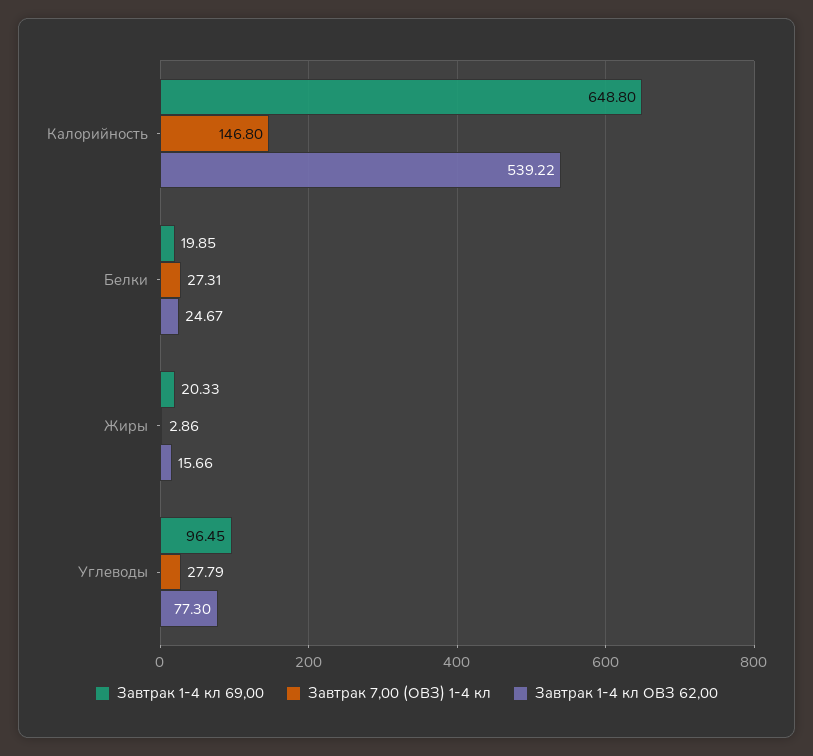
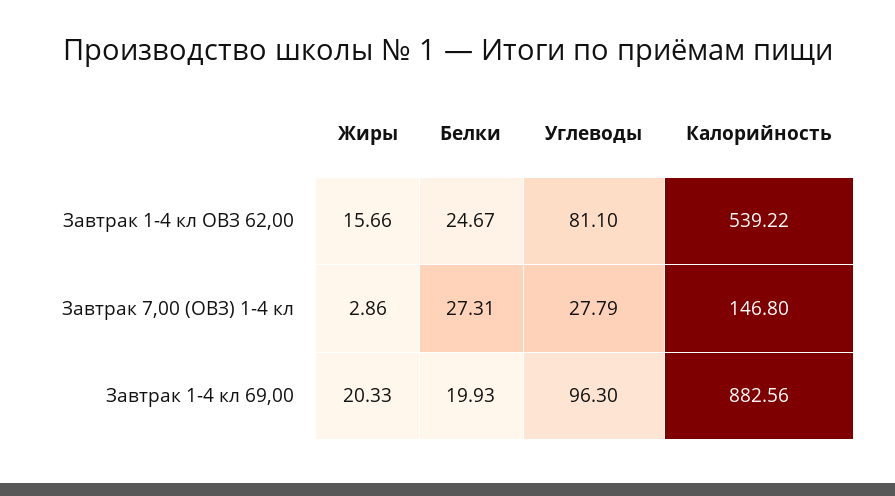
Завтрак 1-4 кл 69,00, Калорийность: 648.8 -> 882.56
Завтрак 1-4 кл 69,00, Белки: 19.85 -> 19.93
Завтрак 1-4 кл 69,00, Углеводы: 96.45 -> 96.3
Завтрак 1-4 кл ОВЗ 62,00, Углеводы: 77.3 -> 81.1

